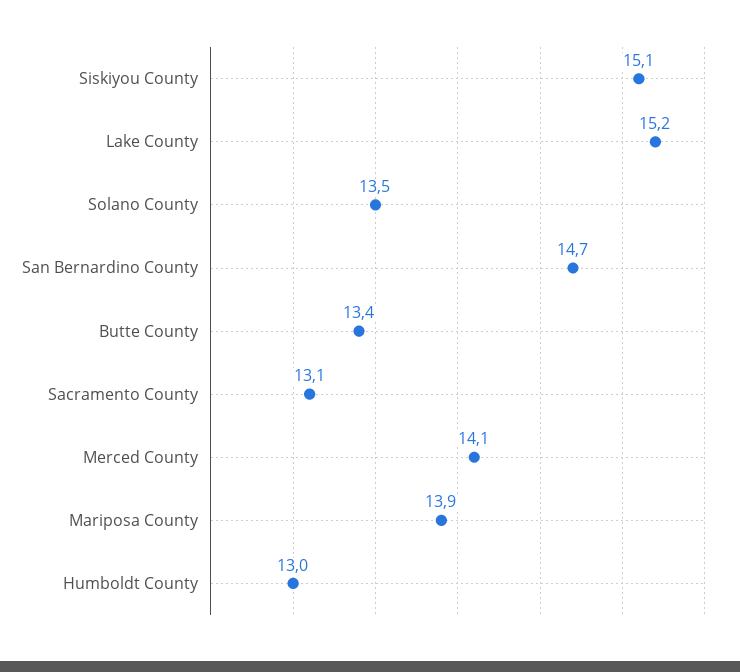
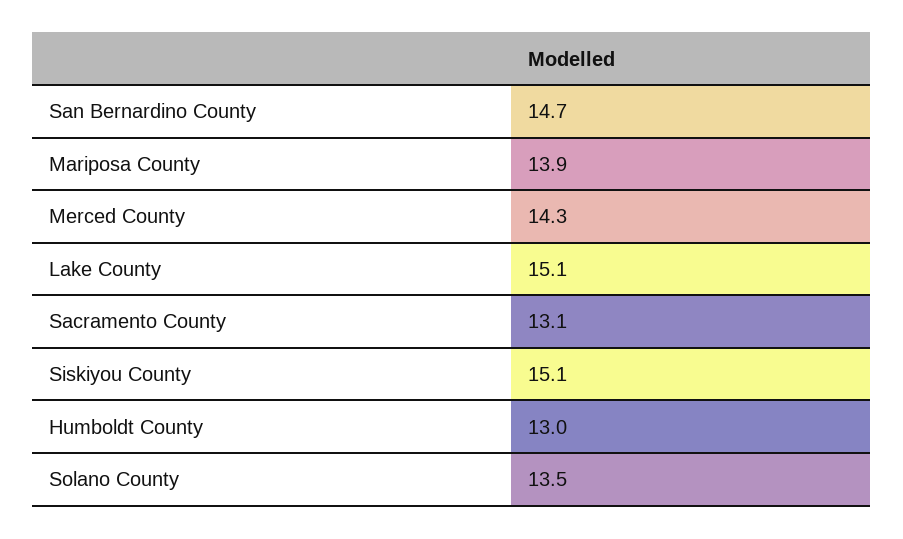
Lake County: 15.2 -> 15.1
Butte County: 13.4 -> none
Merced County: 14.1 -> 14.3

